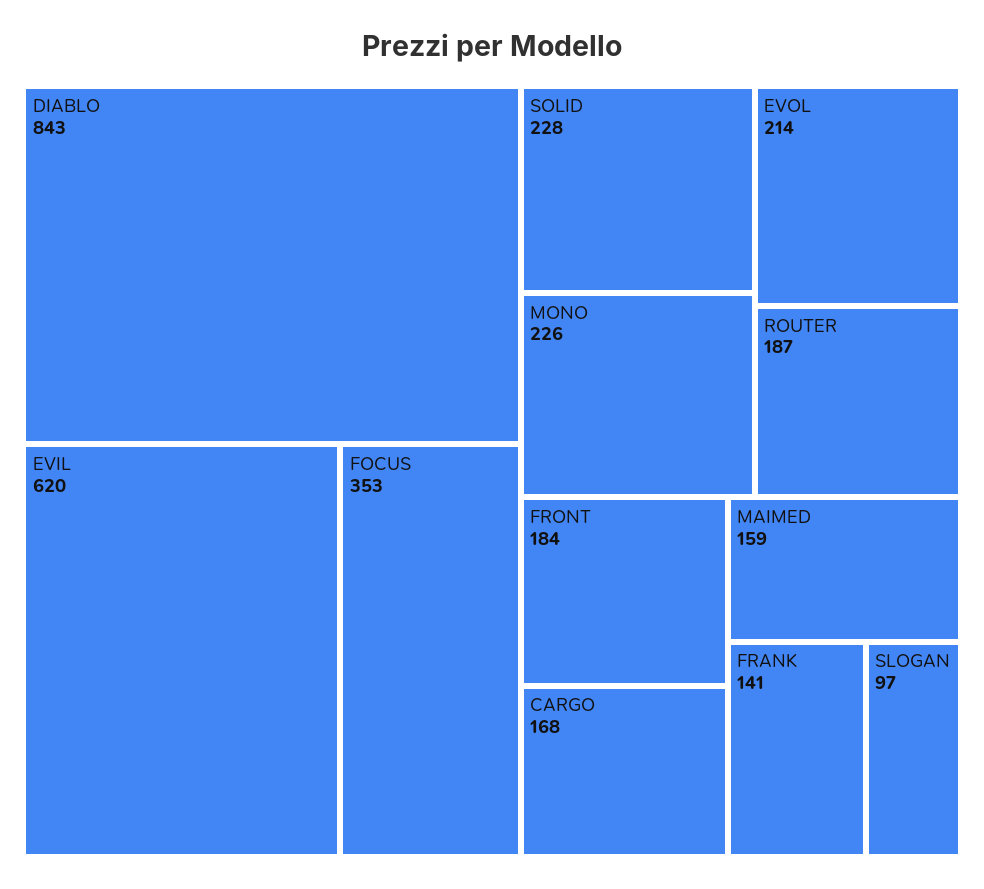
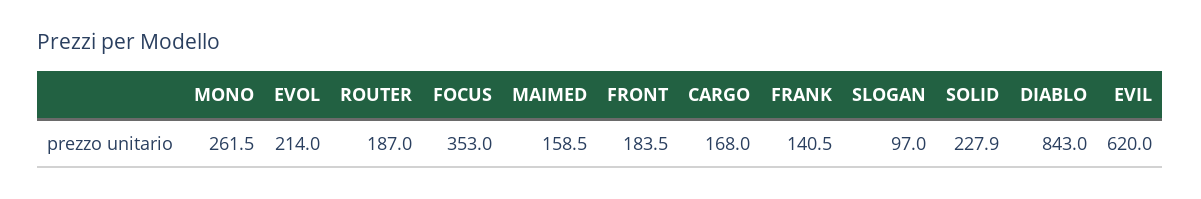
MONO: 226 -> 261.5

